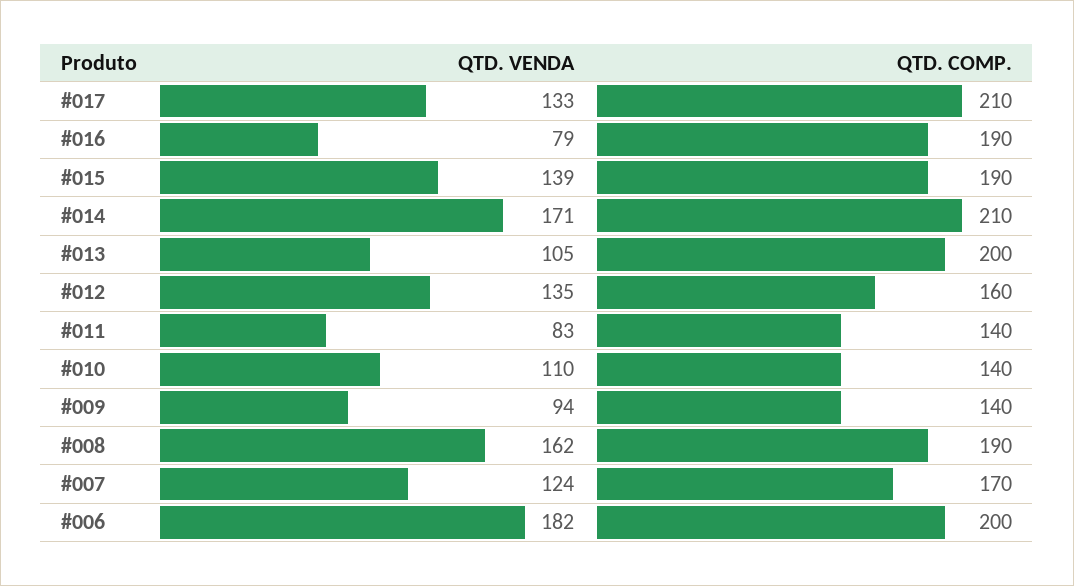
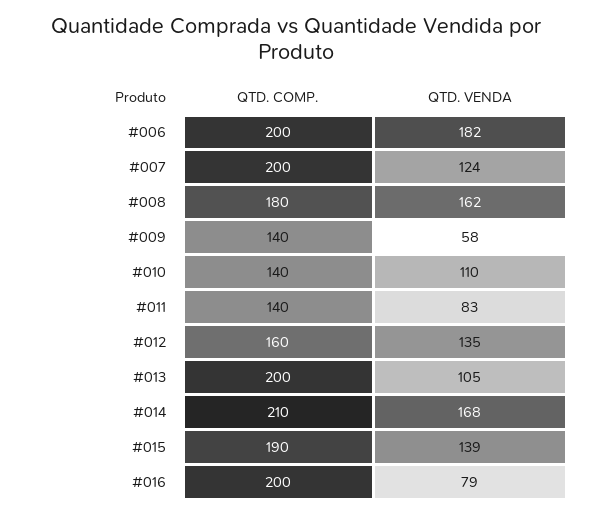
QTD. VENDA, #017: 133 -> none
QTD. COMP., #017: 210 -> none
QTD. COMP., #016: 190 -> 200
QTD. VENDA, #014: 171 -> 168
QTD. VENDA, #009: 94 -> 58
QTD. COMP., #008: 190 -> 180
QTD. COMP., #007: 170 -> 200

